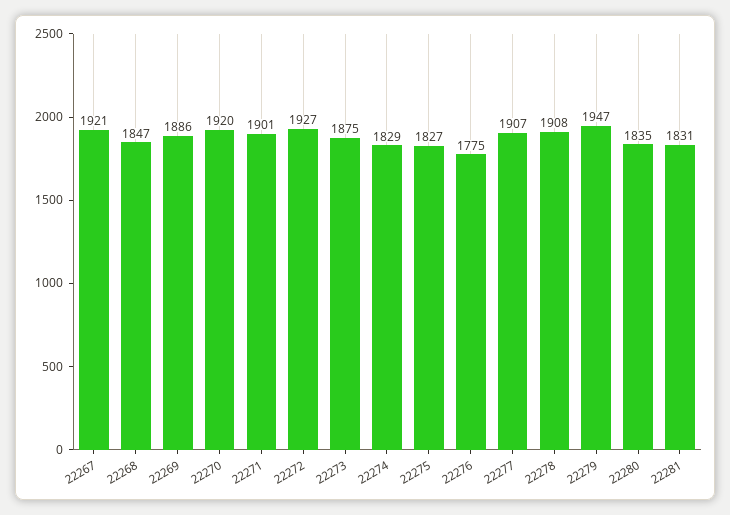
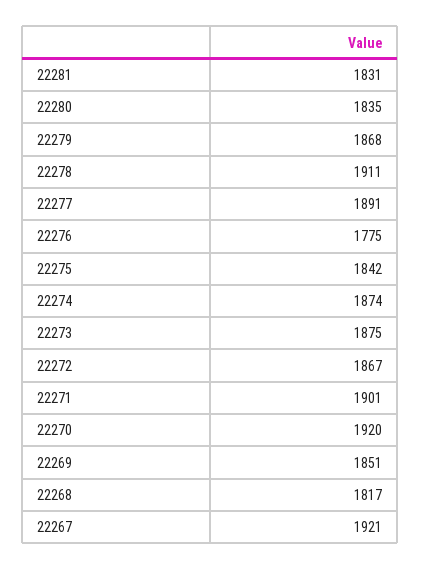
22268: 1847 -> 1817
22269: 1886 -> 1851
22272: 1927 -> 1867
22274: 1829 -> 1874
22275: 1827 -> 1842
22277: 1907 -> 1891
22278: 1908 -> 1911
22279: 1947 -> 1868

